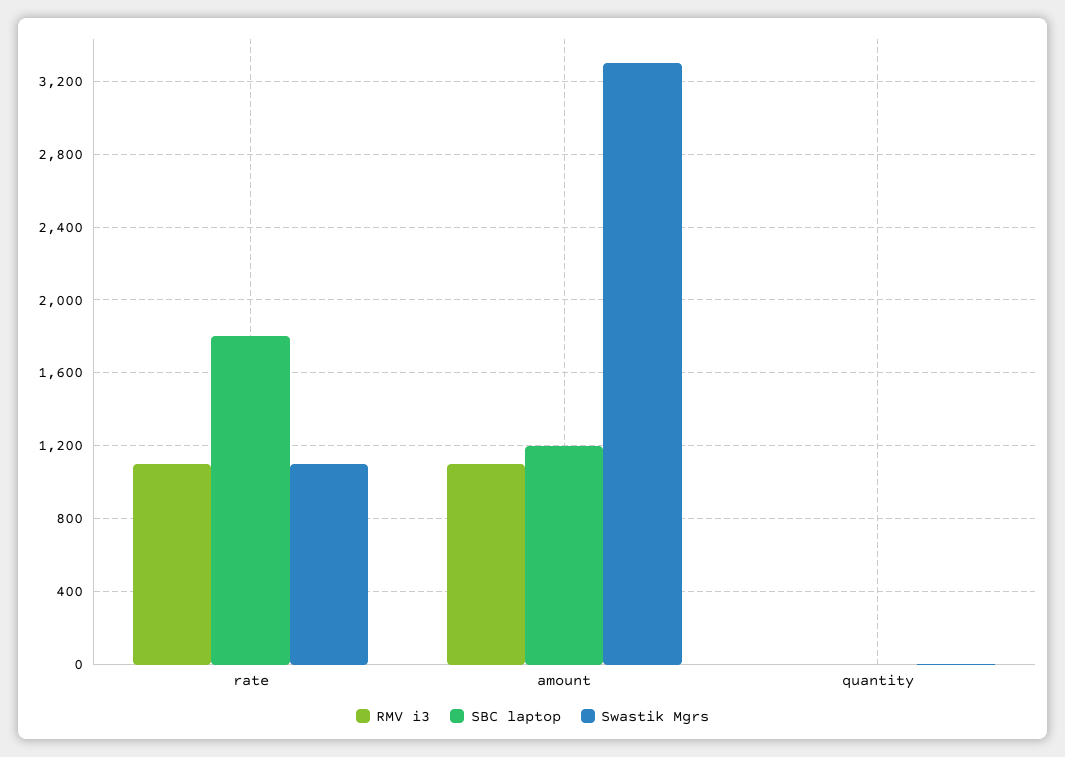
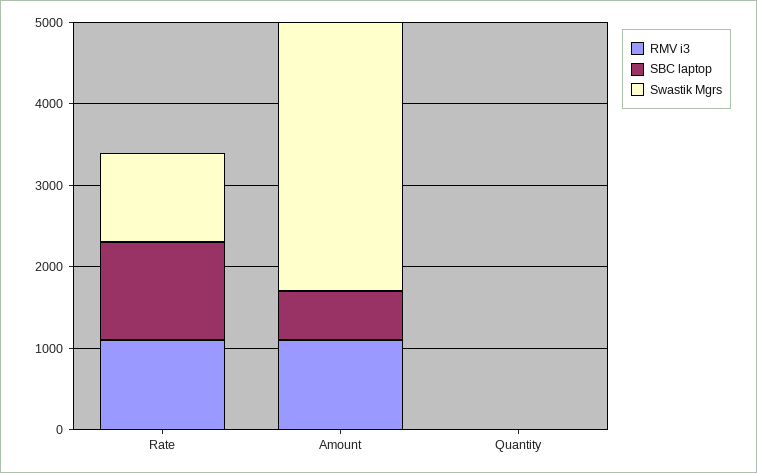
SBC laptop, rate: 1800 -> 1200
SBC laptop, amount: 1200 -> 600

